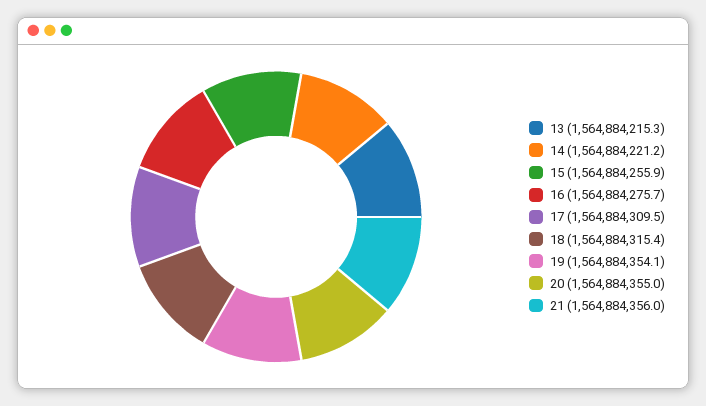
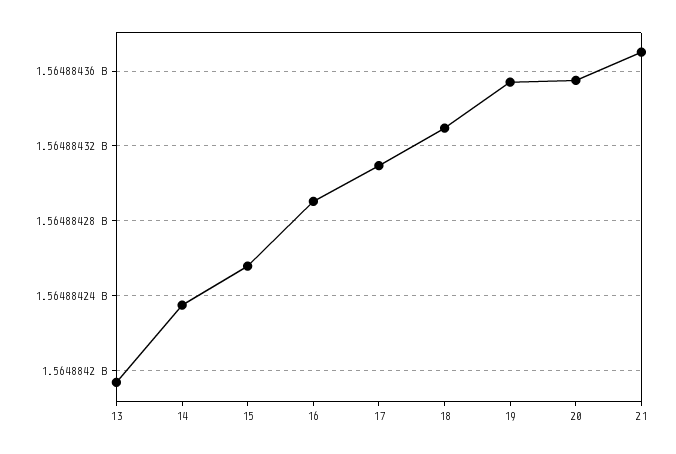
13: 1564884215.3 -> 1564884195
14: 1564884221.2 -> 1564884235
16: 1564884275.7 -> 1564884290
18: 1564884315.4 -> 1564884330
21: 1564884356 -> 1564884370

